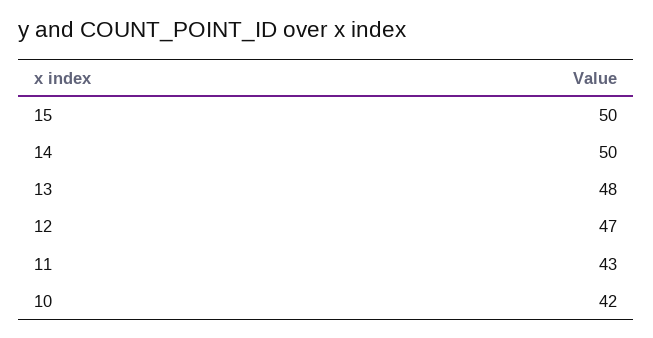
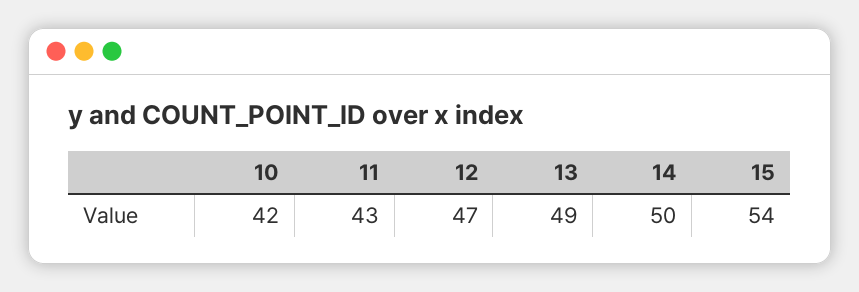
15: 50 -> 54
13: 48 -> 49

